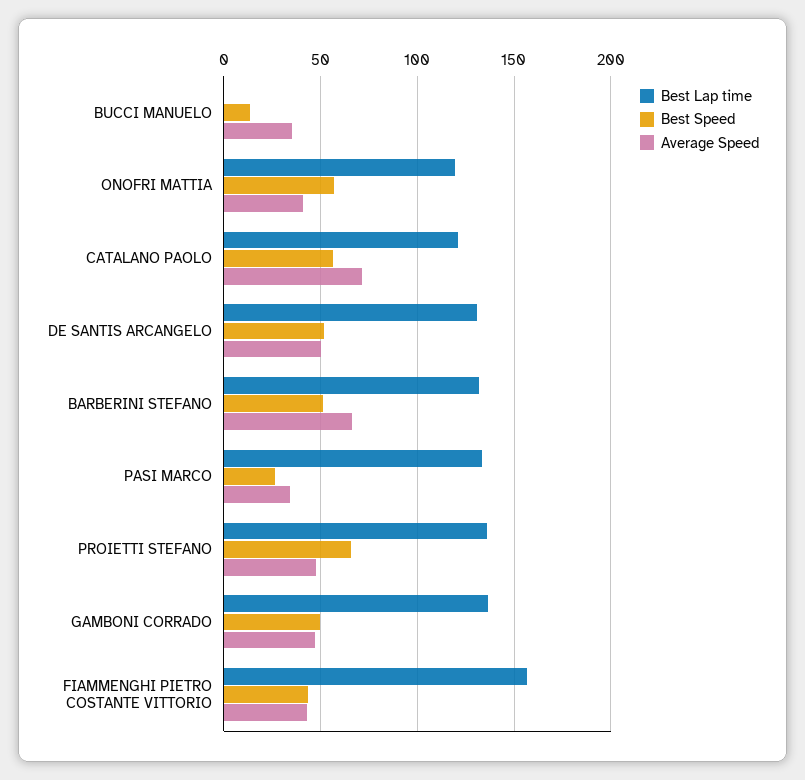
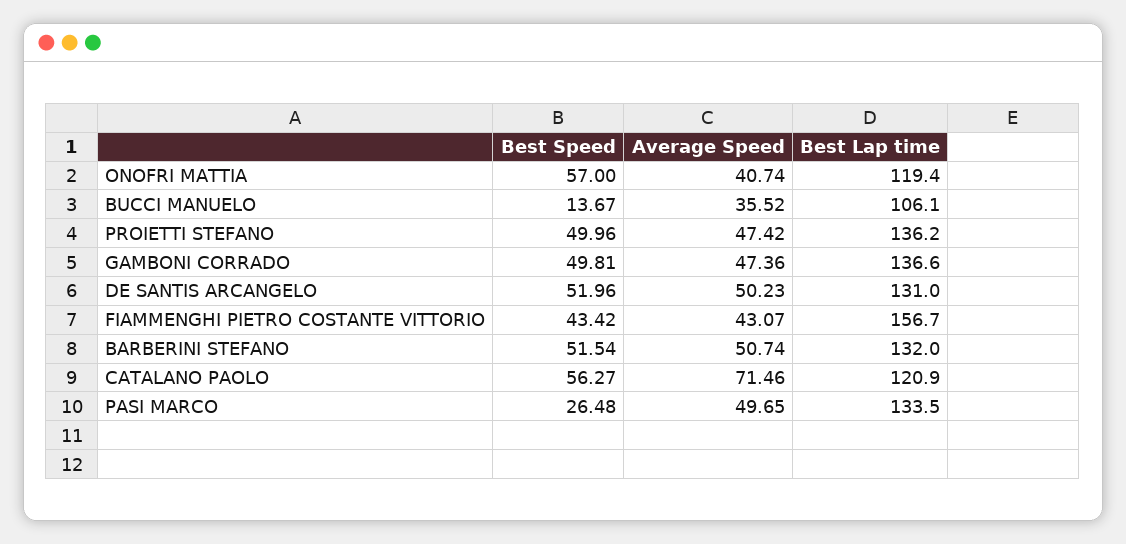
Best Lap time, BUCCI MANUELO: 0 -> 106.1
Average Speed, BARBERINI STEFANO: 65 -> 50.74
Average Speed, PASI MARCO: 35 -> 49.65
Best Speed, PROIETTI STEFANO: 65 -> 49.96

